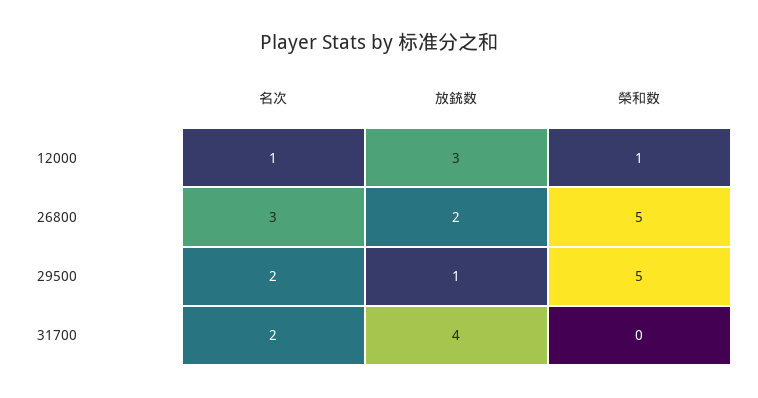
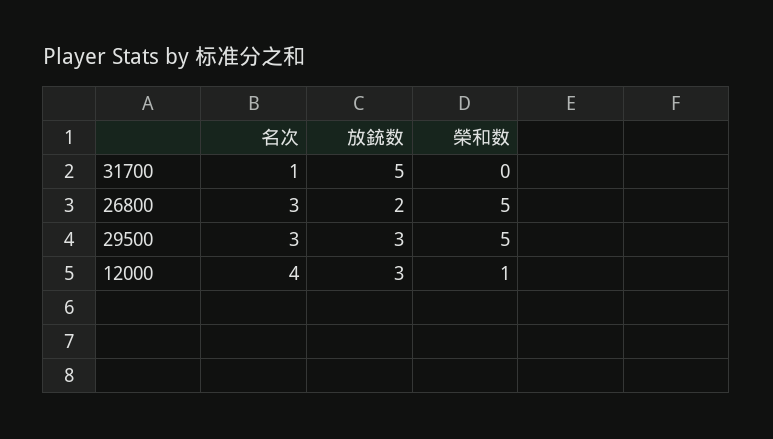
名次, 12000: 1 -> 4
名次, 29500: 2 -> 3
放銃数, 29500: 1 -> 3
名次, 31700: 2 -> 1
放銃数, 31700: 4 -> 5

